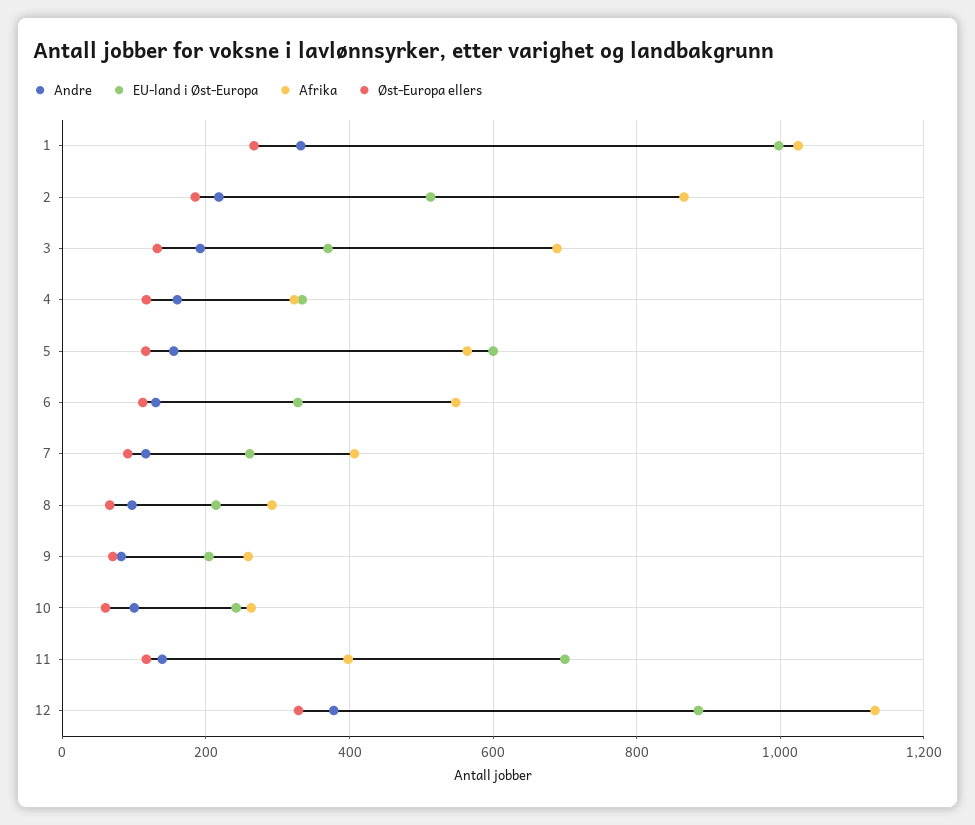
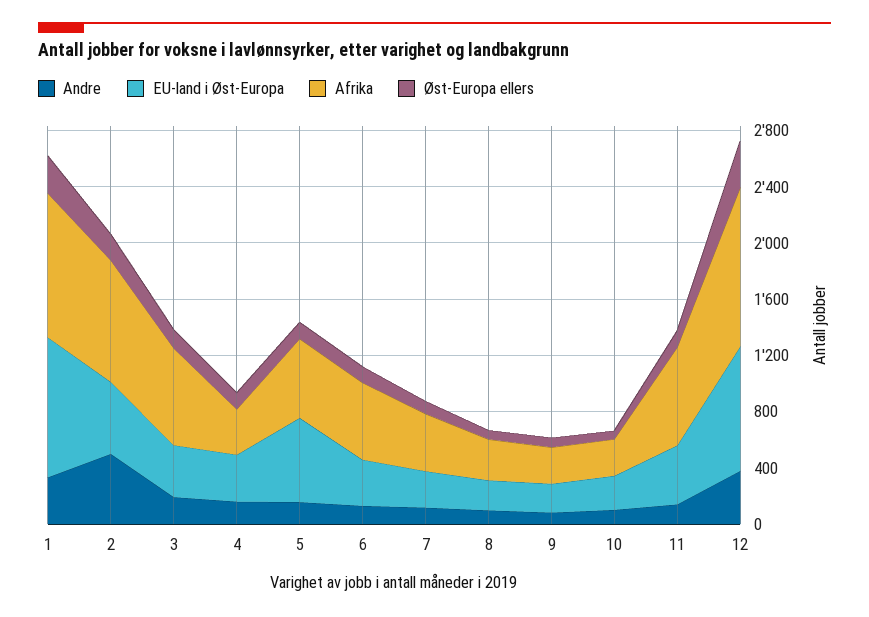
Andre, 2: 220 -> 500
EU-land i Øst-Europa, 11: 700 -> 400
Afrika, 11: 400 -> 700

